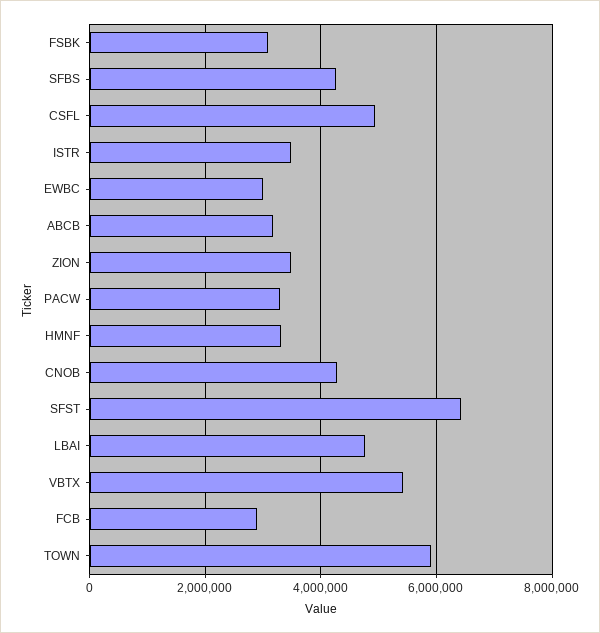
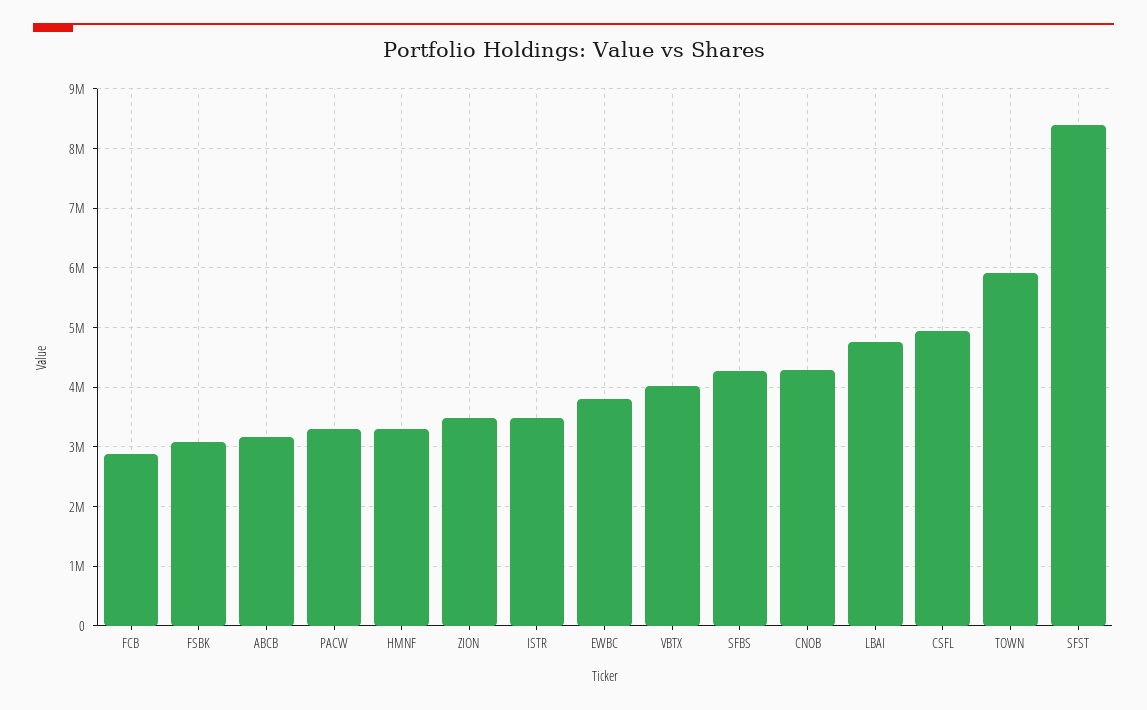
EWBC: 3000000 -> 3800000
SFST: 6400000 -> 8400000
VBTX: 5400000 -> 4000000

